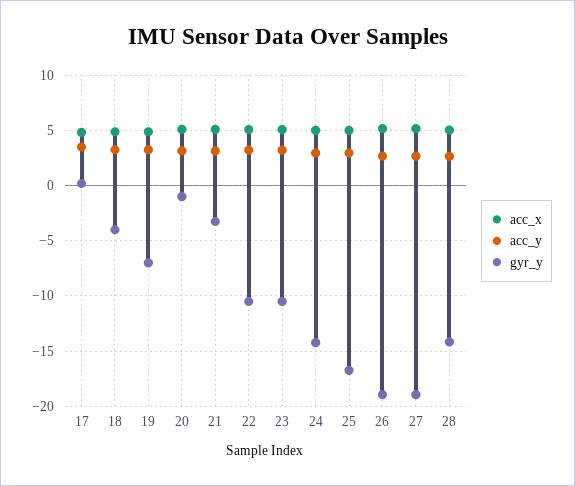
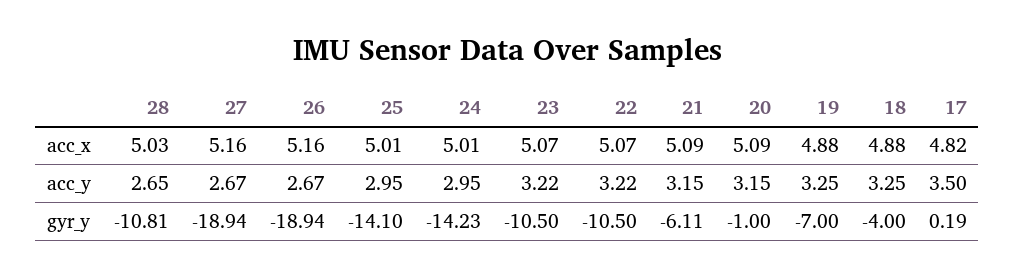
gyr_y, 21: -3 -> -6.11
gyr_y, 25: -17 -> -14.1
gyr_y, 28: -14 -> -10.81

